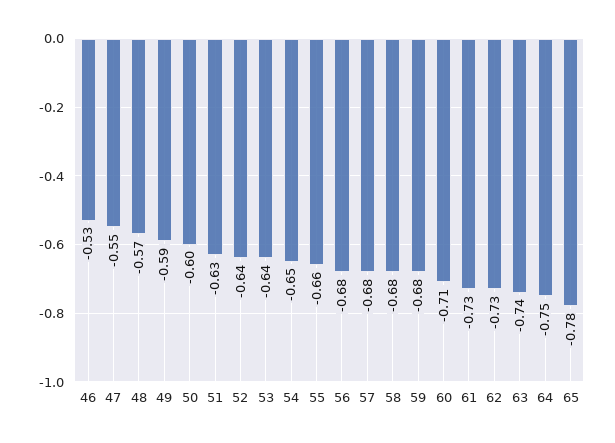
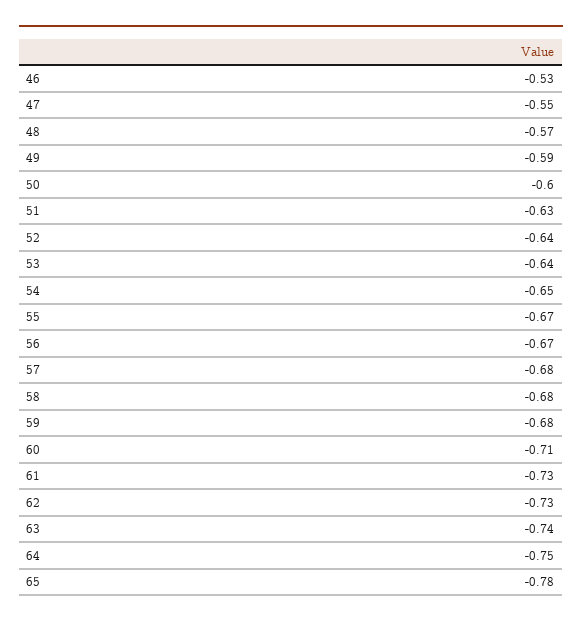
55: -0.66 -> -0.67
56: -0.68 -> -0.67

